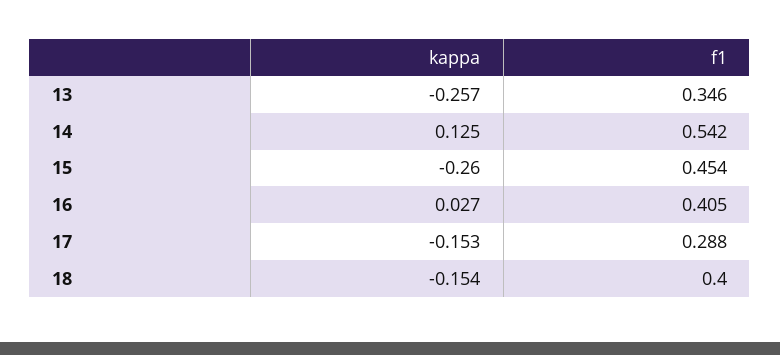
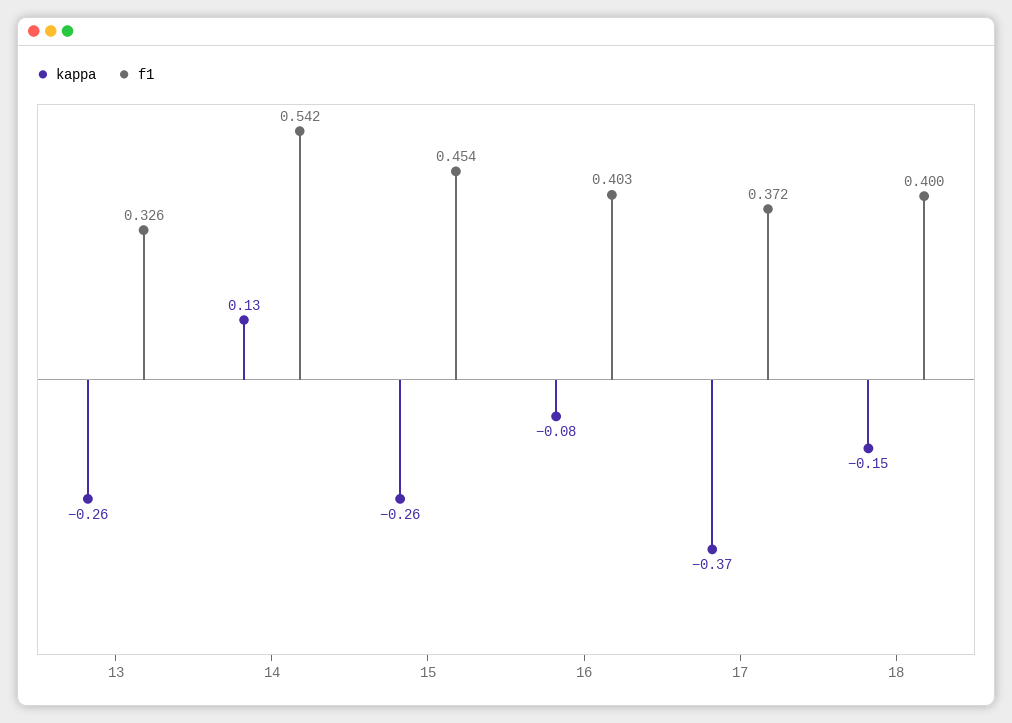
f1, 13: 0.346 -> 0.326
kappa, 16: 0.027 -> -0.08
f1, 16: 0.405 -> 0.403
kappa, 17: -0.153 -> -0.37
f1, 17: 0.288 -> 0.372

